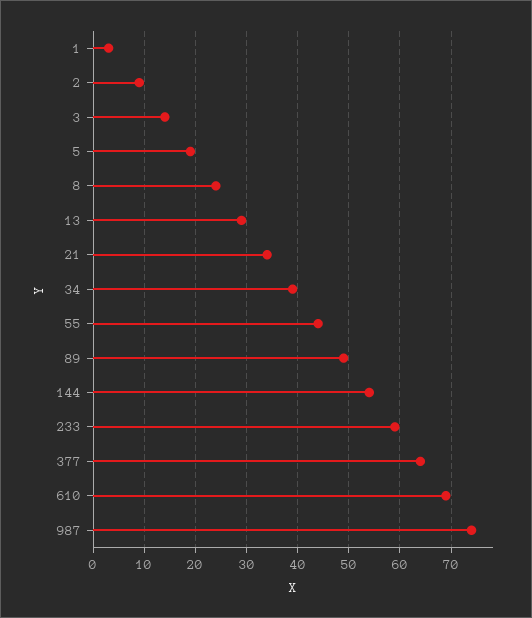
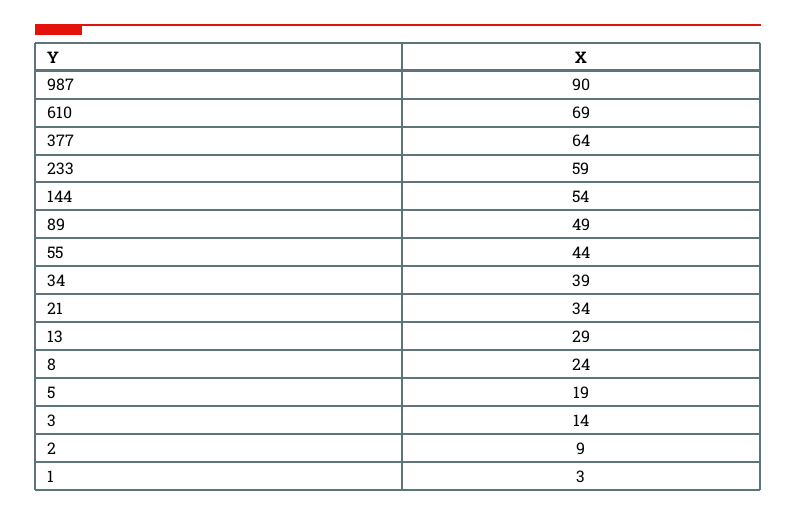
987: 75 -> 90

